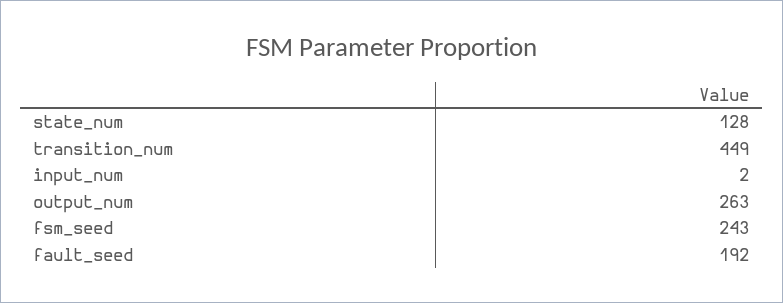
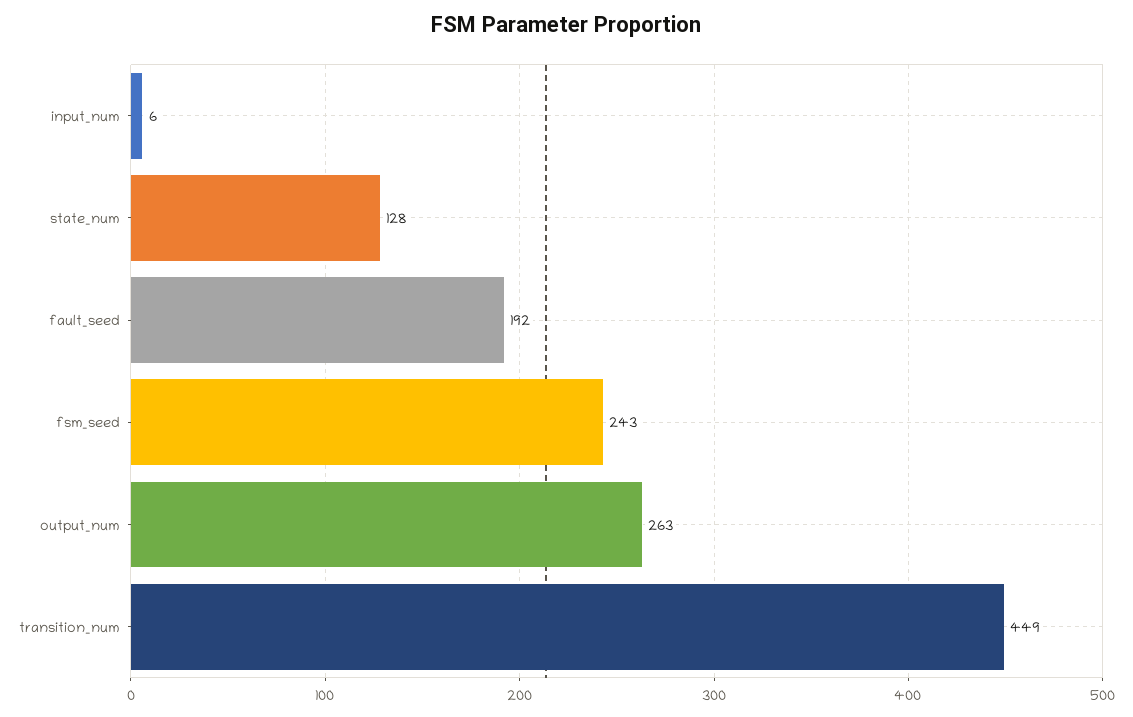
input_num: 2 -> 6

